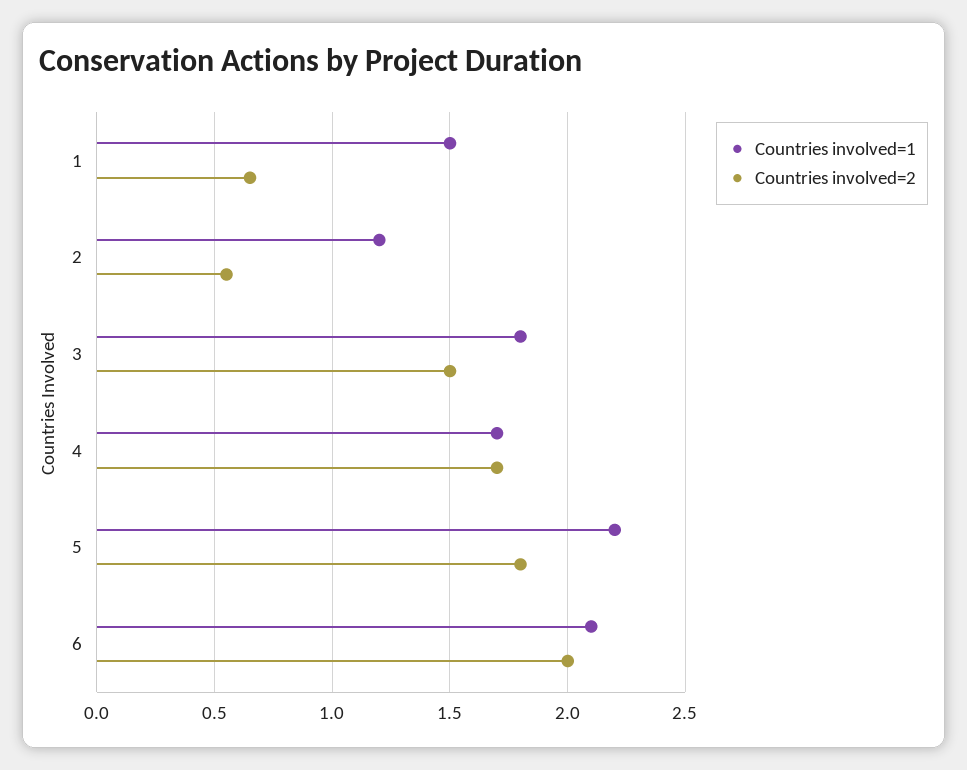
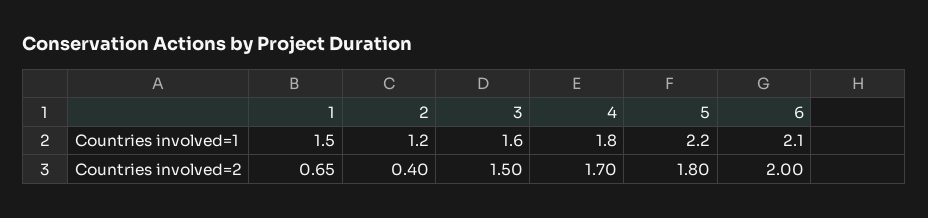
Countries involved=2, 2: 0.55 -> 0.4
Countries involved=1, 3: 1.8 -> 1.6
Countries involved=1, 4: 1.7 -> 1.8

